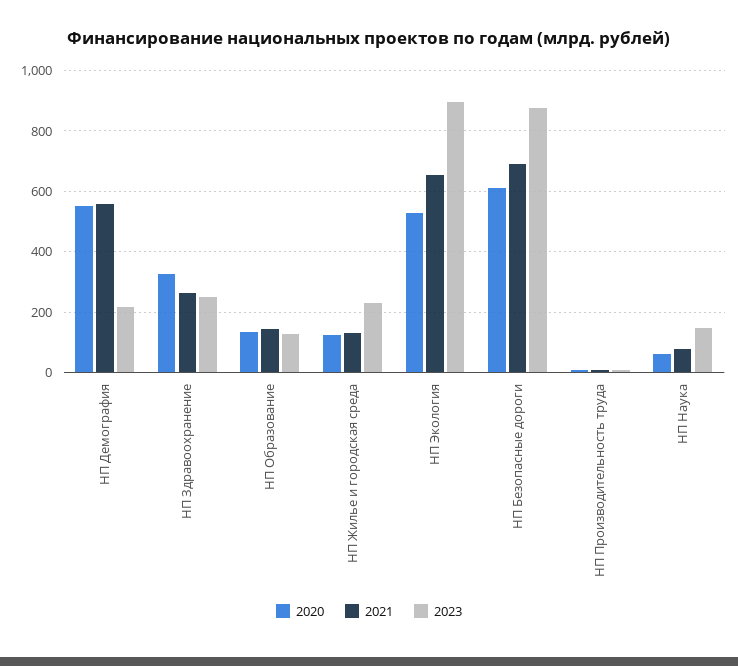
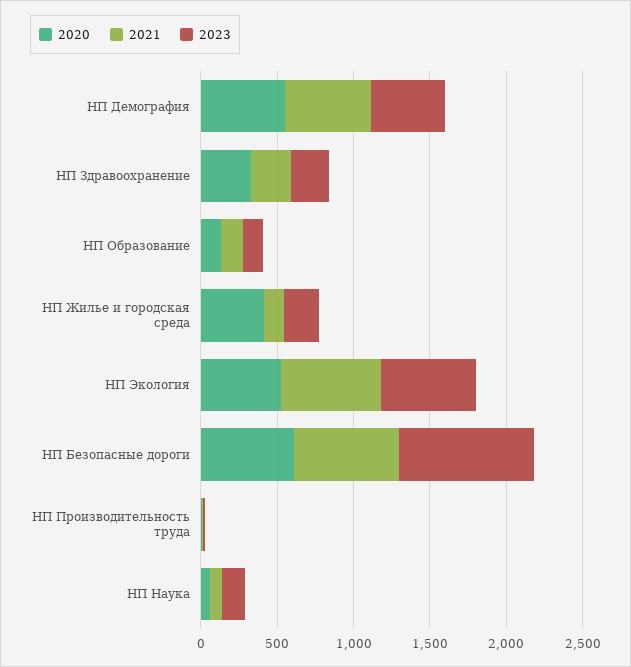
2023, НП Демография: 220 -> 500
2020, НП Жилье и городская среда: 120 -> 400
2023, НП Экология: 900 -> 600

